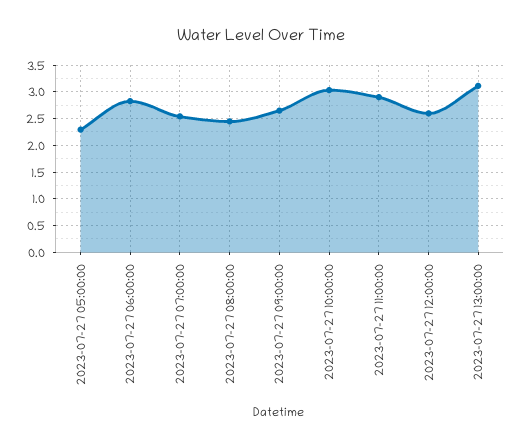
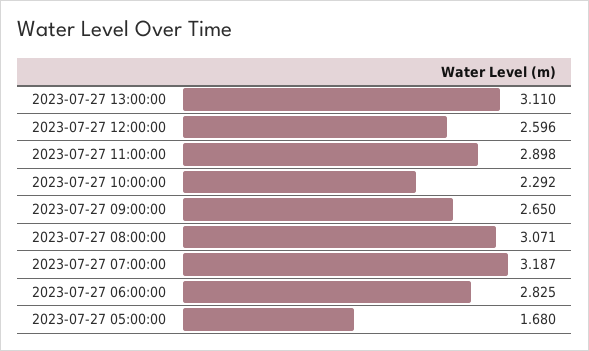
2023-07-27 05:00:00: 2.25 -> 1.68
2023-07-27 07:00:00: 2.5 -> 3.187
2023-07-27 08:00:00: 2.5 -> 3.071
2023-07-27 10:00:00: 3 -> 2.292

